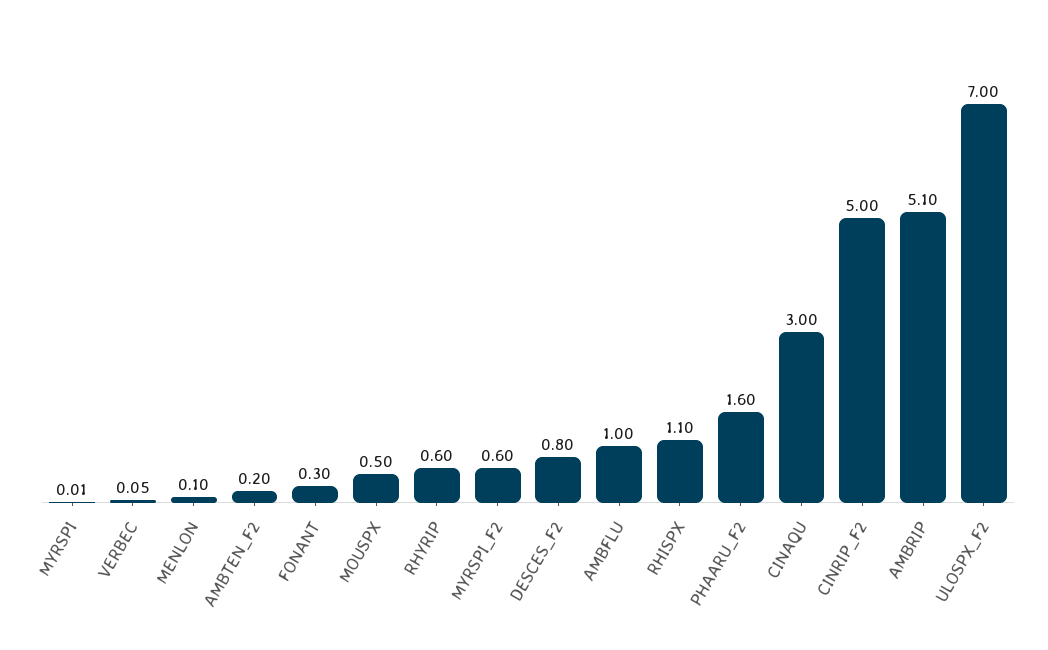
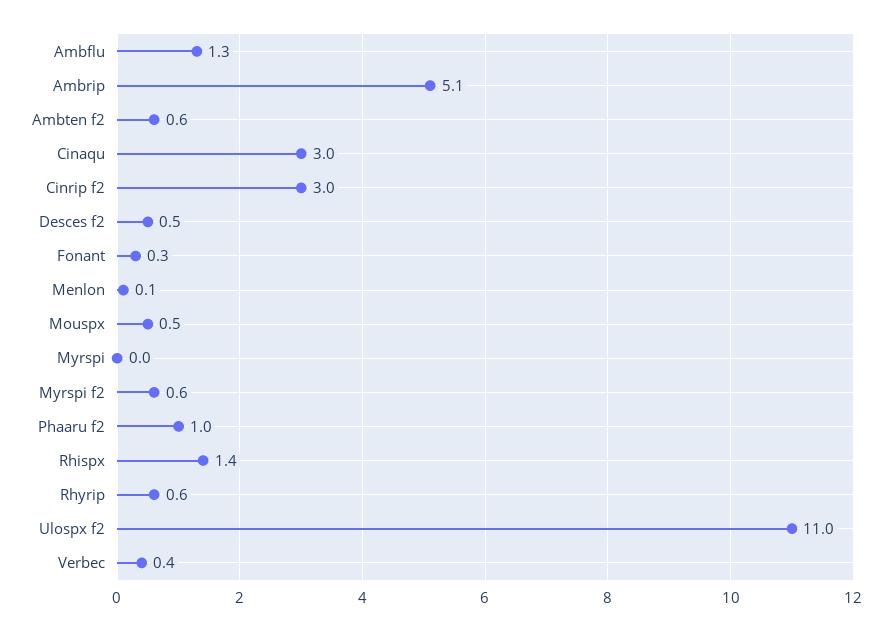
VERBEC: 0.05 -> 0.4
AMBTEN_F2: 0.2 -> 0.6
DESCES_F2: 0.8 -> 0.5
AMBFLU: 1 -> 1.3
RHISPX: 1.1 -> 1.4
PHAARU_F2: 1.6 -> 1
CINRIP_F2: 5 -> 3
ULOSPX_F2: 7 -> 11

